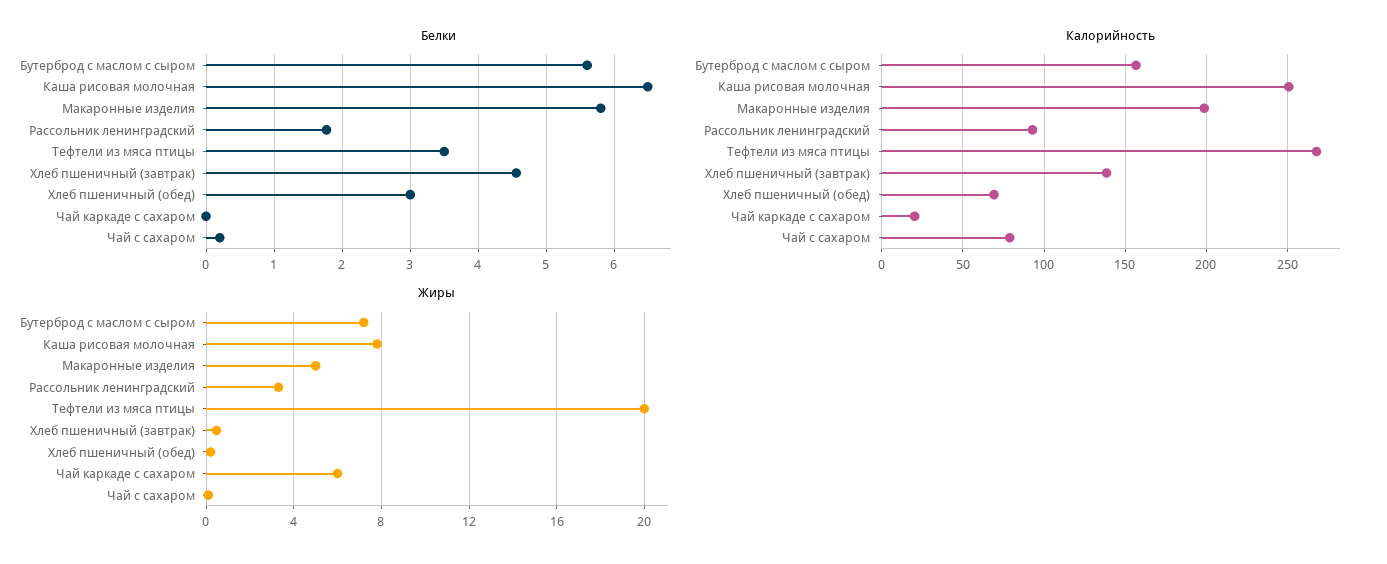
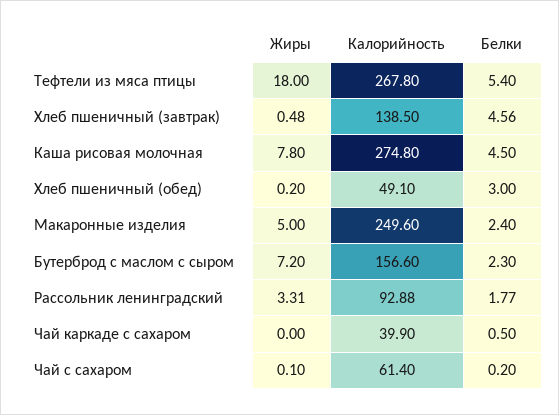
Белки, Бутерброд с маслом с сыром: 5.6 -> 2.3
Белки, Каша рисовая молочная: 6.5 -> 4.5
Белки, Макаронные изделия: 5.8 -> 2.4
Белки, Тефтели из мяса птицы: 3.5 -> 5.4
Белки, Чай каркаде с сахаром: 0 -> 0.5
Калорийность, Каша рисовая молочная: 250 -> 274.8
Калорийность, Макаронные изделия: 200 -> 249.6
Калорийность, Хлеб пшеничный (обед): 70 -> 49.1
Калорийность, Чай каркаде с сахаром: 20 -> 39.9
Калорийность, Чай с сахаром: 80 -> 61.4
Жиры, Тефтели из мяса птицы: 20 -> 18
Жиры, Чай каркаде с сахаром: 6 -> 0

